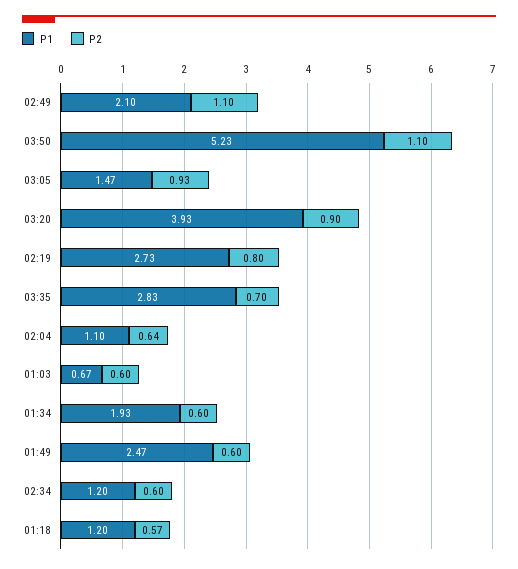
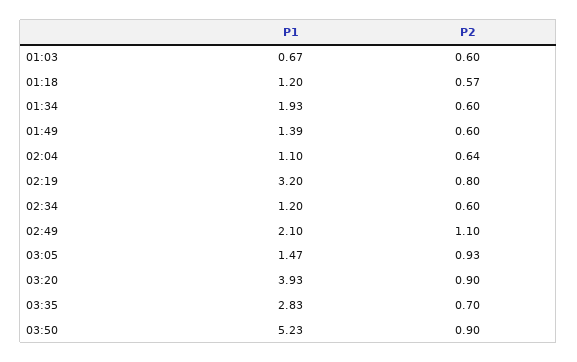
P2, 03:50: 1.1 -> 0.9
P1, 02:19: 2.73 -> 3.2
P1, 01:49: 2.47 -> 1.39

